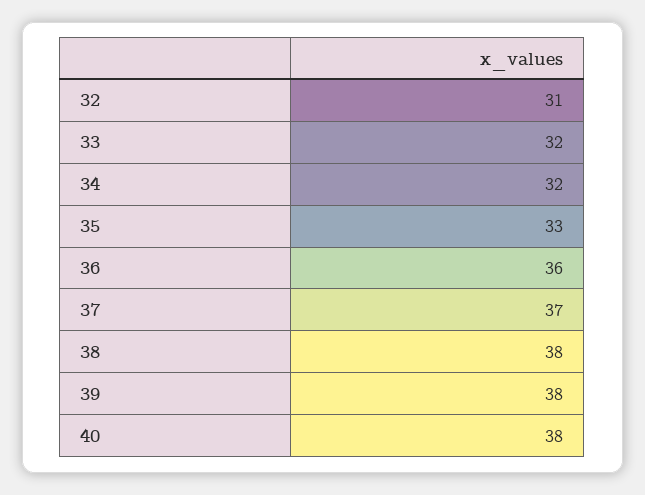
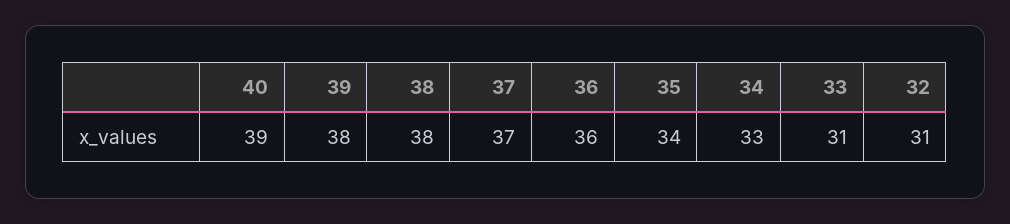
33: 32 -> 31
34: 32 -> 33
35: 33 -> 34
40: 38 -> 39

